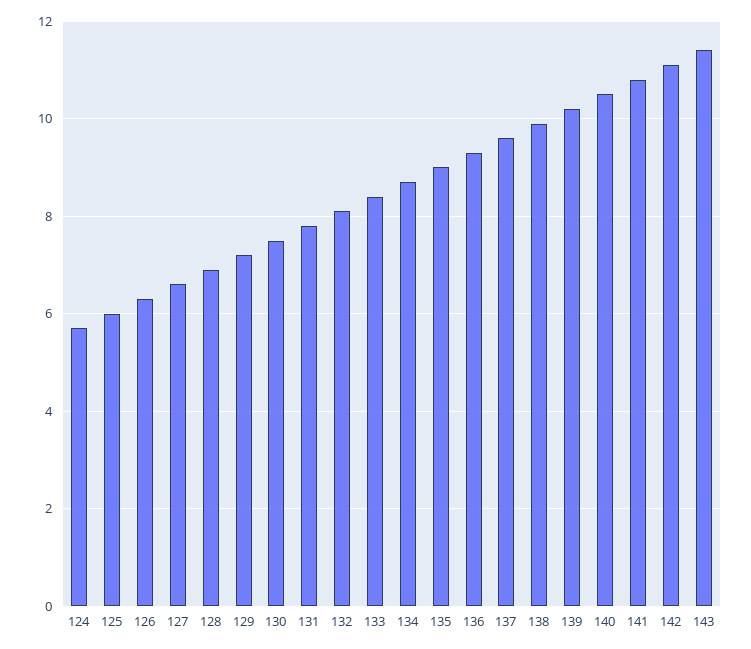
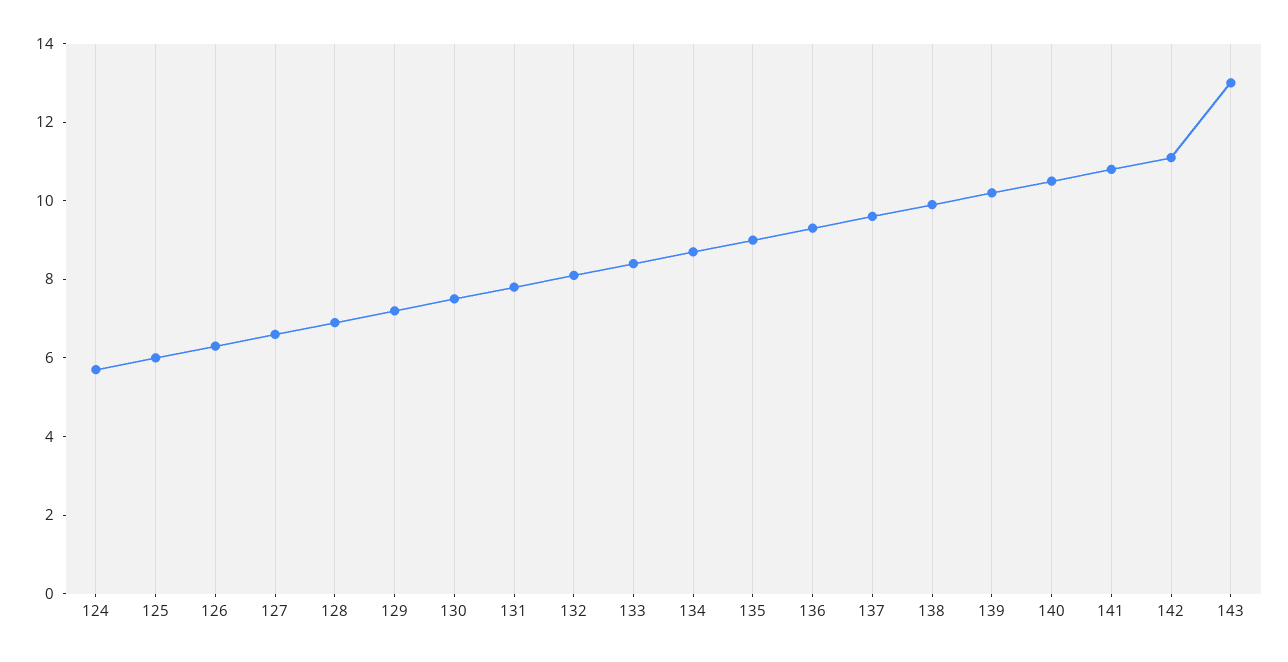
143: 11.5 -> 13

